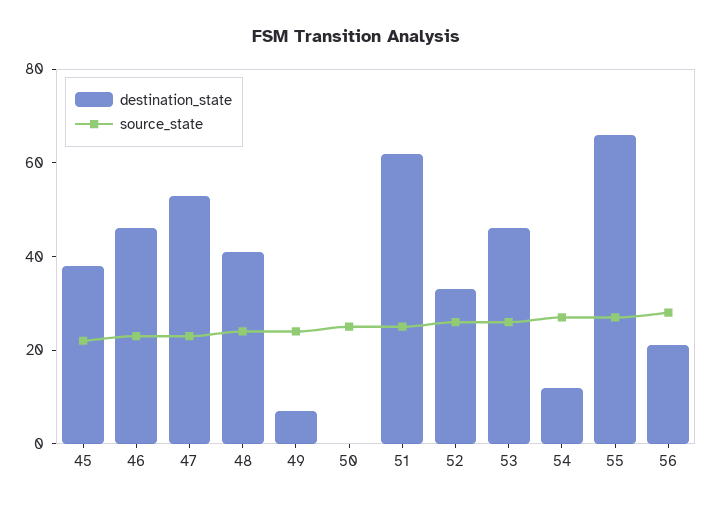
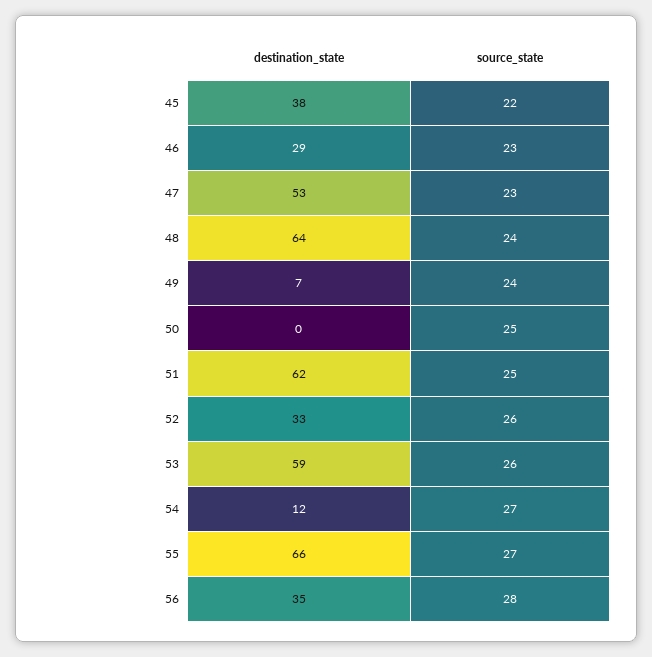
destination_state, 46: 45 -> 29
destination_state, 48: 40 -> 64
destination_state, 53: 45 -> 59
destination_state, 56: 20 -> 35

